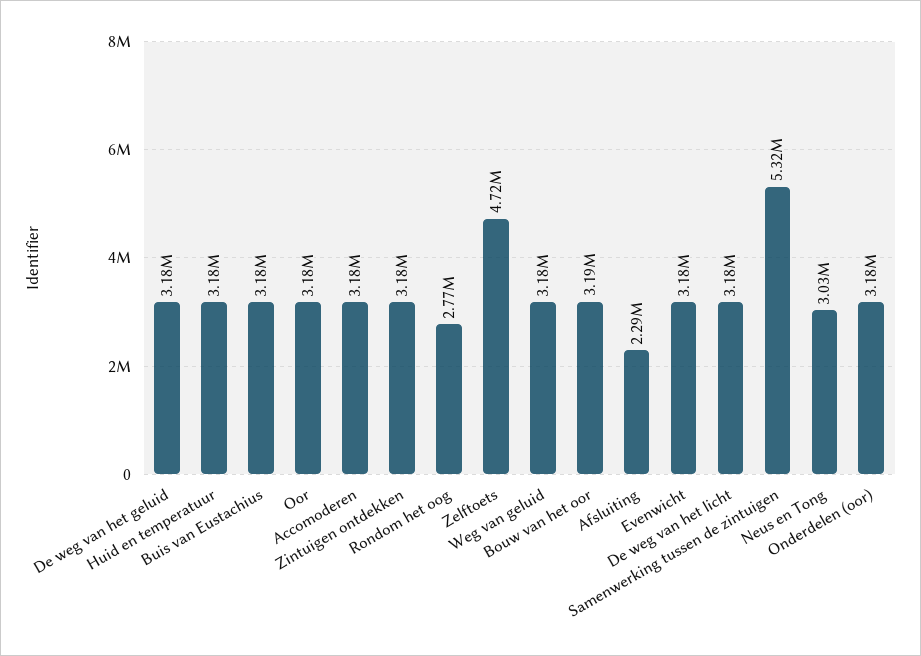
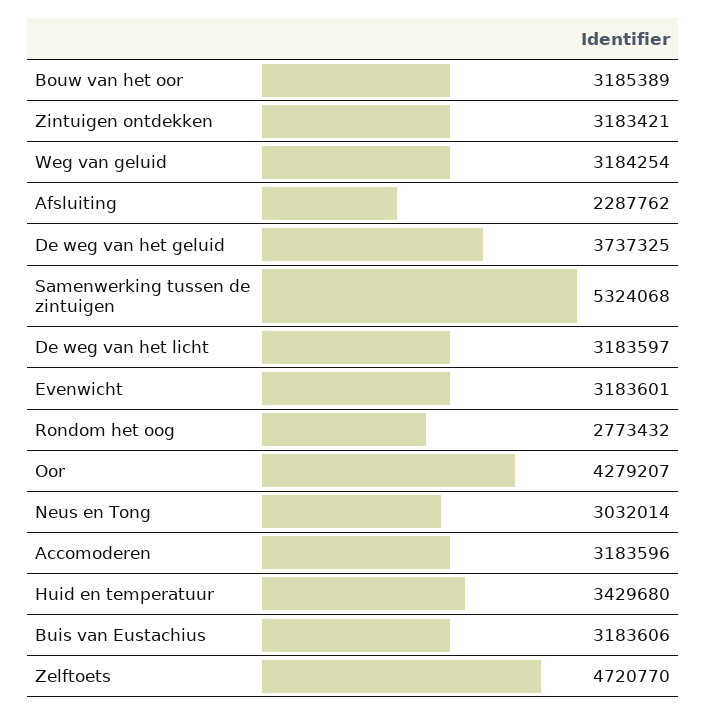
De weg van het geluid: 3180000 -> 3737325
Huid en temperatuur: 3180000 -> 3429680
Oor: 3180000 -> 4279207
Onderdelen (oor): 3180000 -> none

